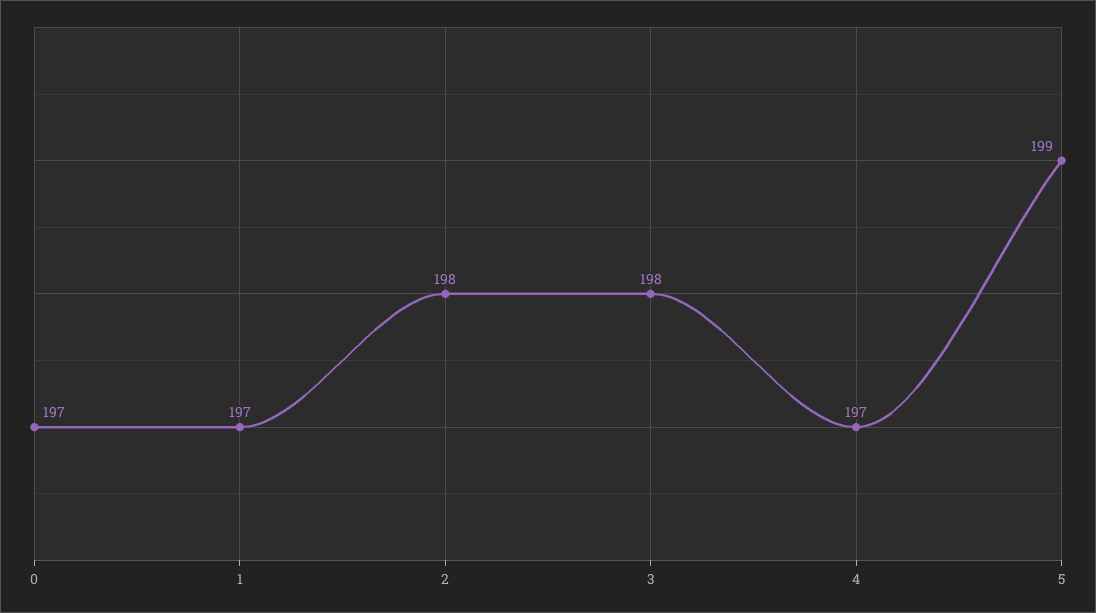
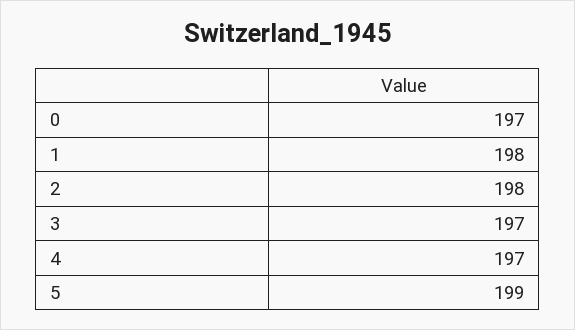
1: 197 -> 198
3: 198 -> 197

